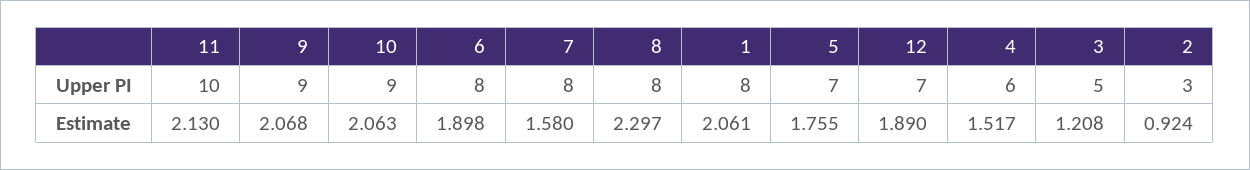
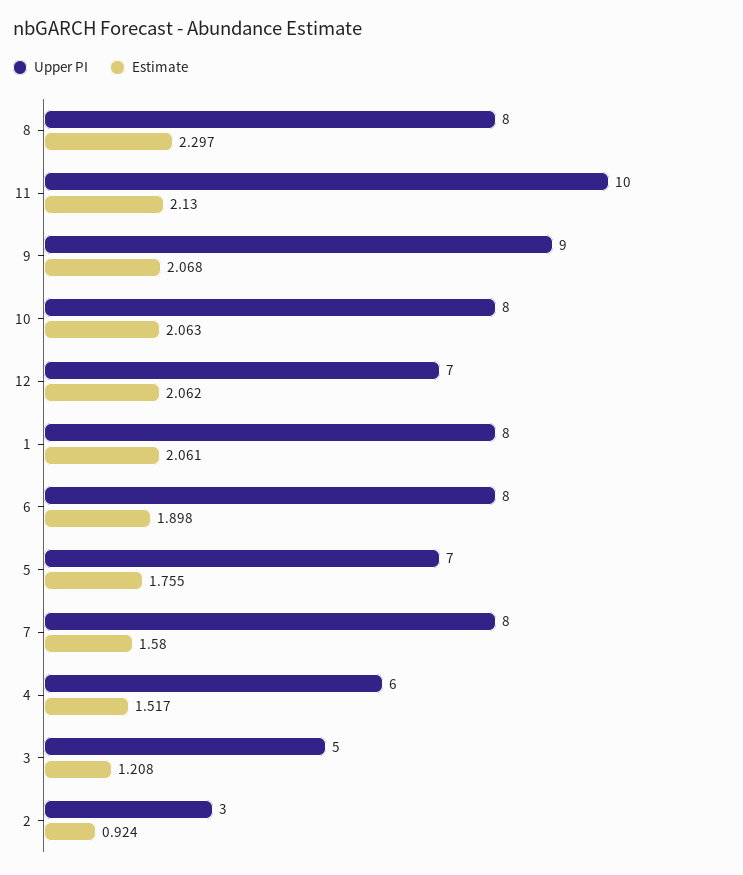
Upper PI, 10: 9 -> 8
Estimate, 12: 1.89 -> 2.062

